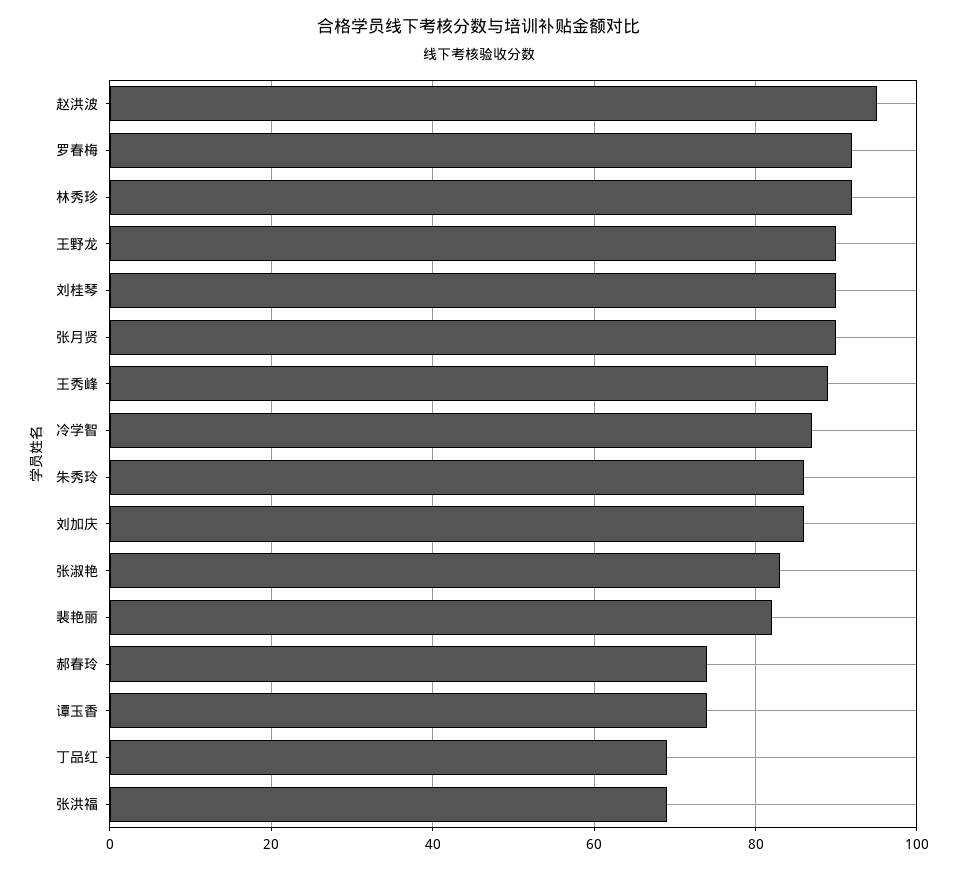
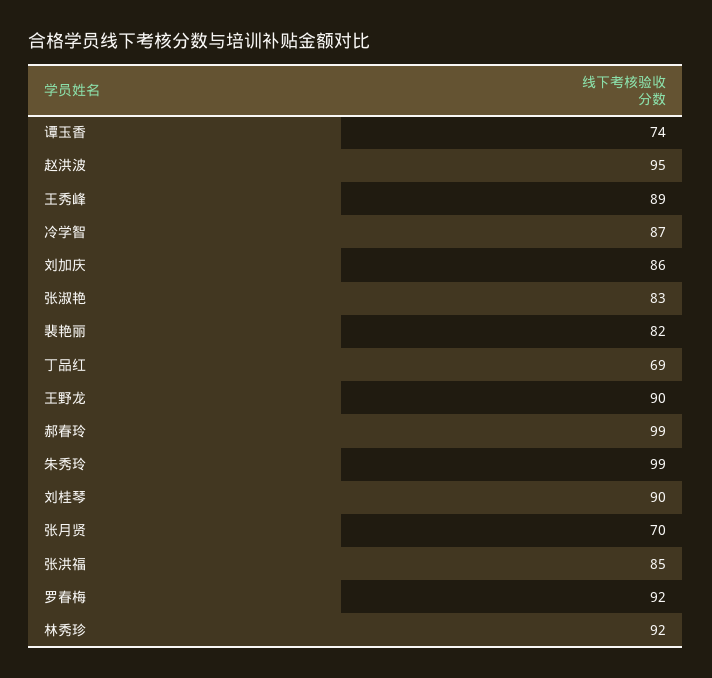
张月贤: 90 -> 70
朱秀玲: 85 -> 99
郝春玲: 75 -> 99
张洪福: 70 -> 85

